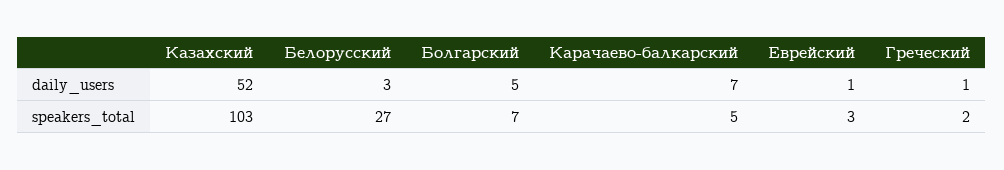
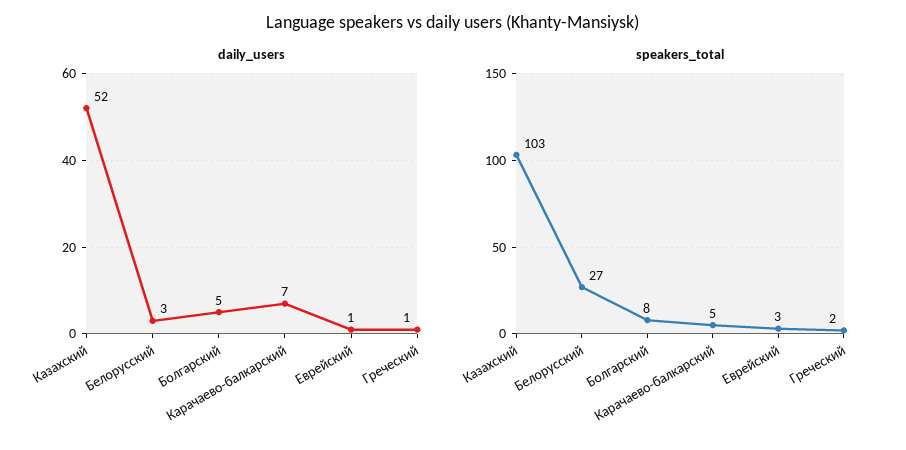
speakers_total, Болгарский: 7 -> 8

